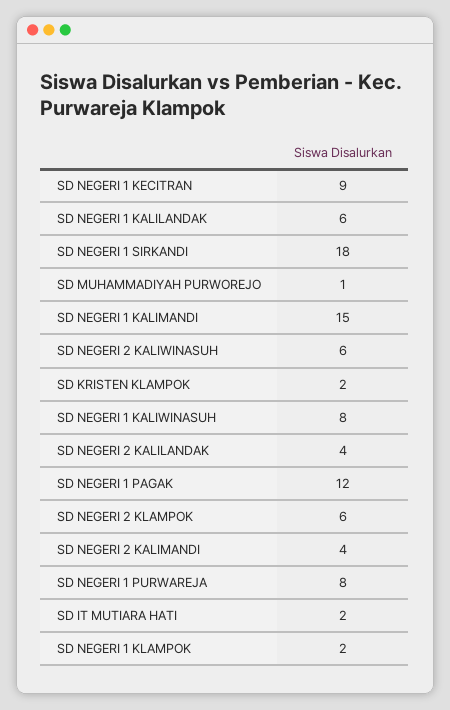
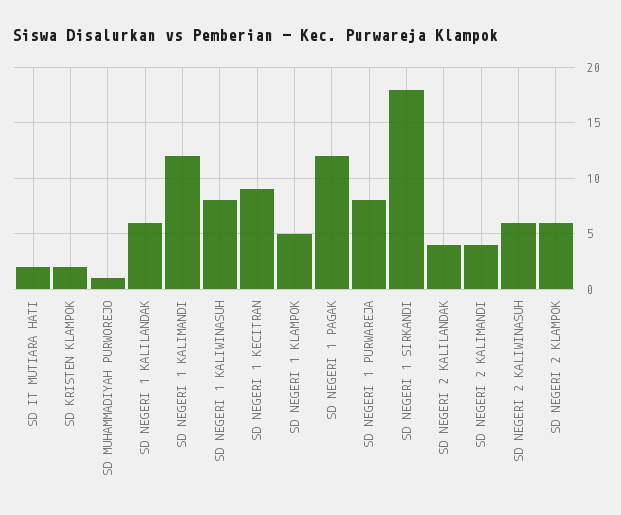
SD NEGERI 1 KALIMANDI: 15 -> 12
SD NEGERI 1 KLAMPOK: 2 -> 5

